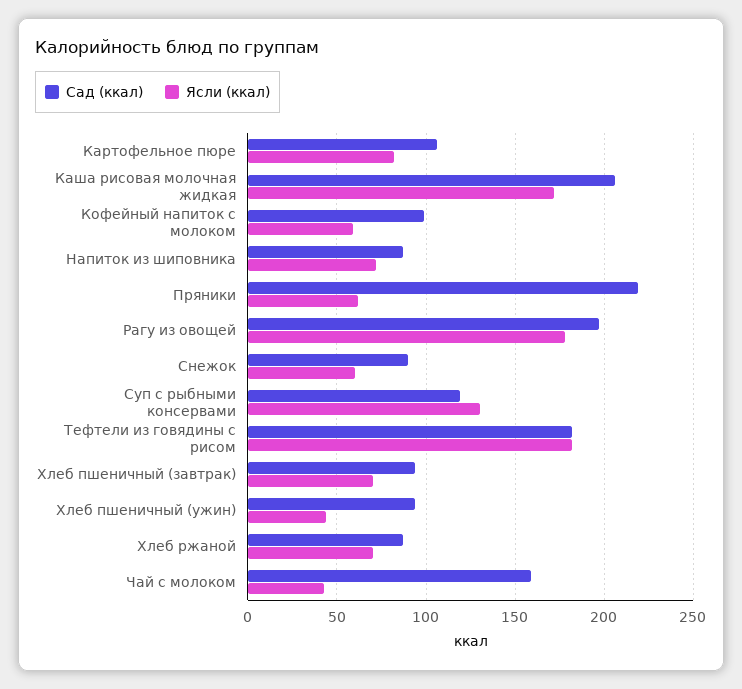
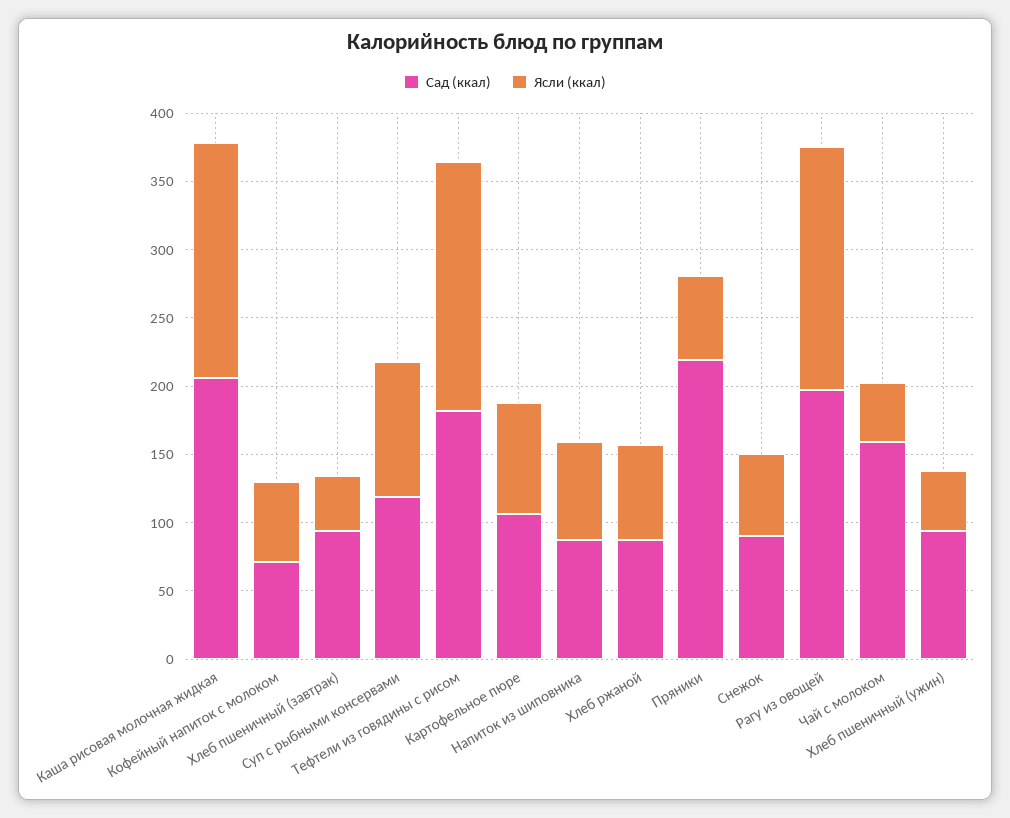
Сад (ккал), Кофейный напиток с молоком: 100 -> 70
Ясли (ккал), Суп с рыбными консервами: 130 -> 100
Ясли (ккал), Хлеб пшеничный (завтрак): 70 -> 40

